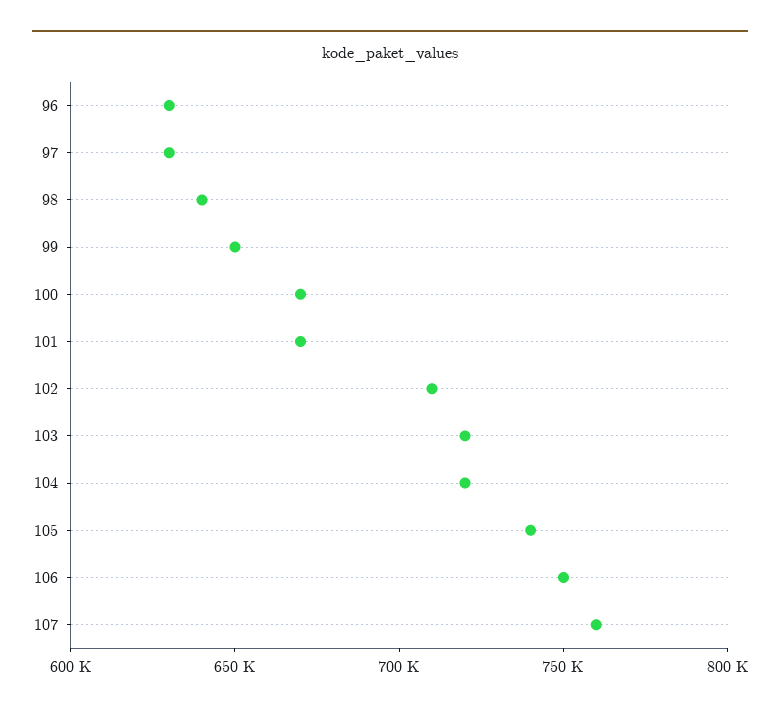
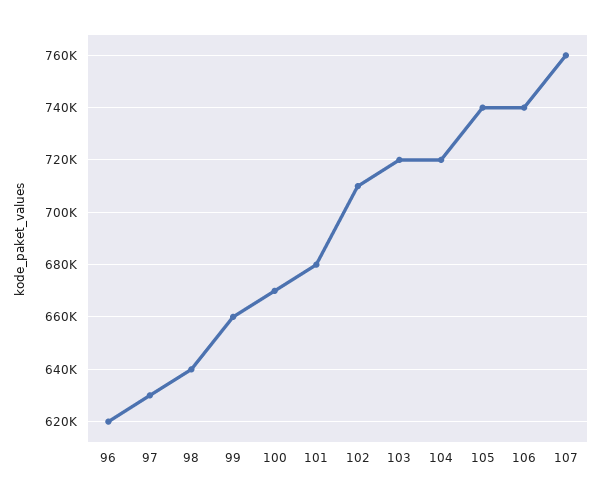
96: 630000 -> 620000
99: 650000 -> 660000
101: 670000 -> 680000
106: 750000 -> 740000

